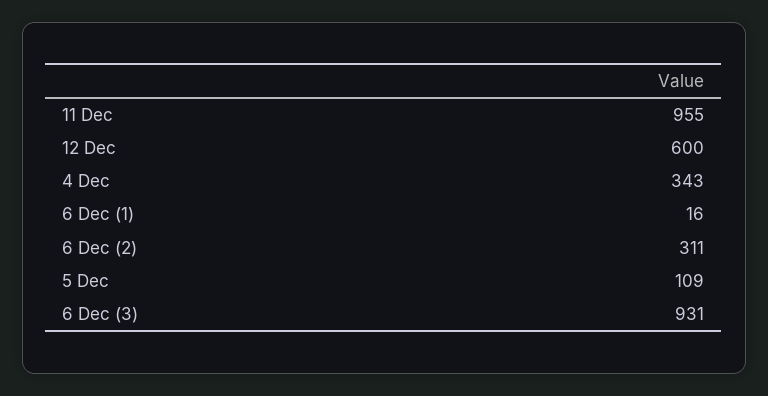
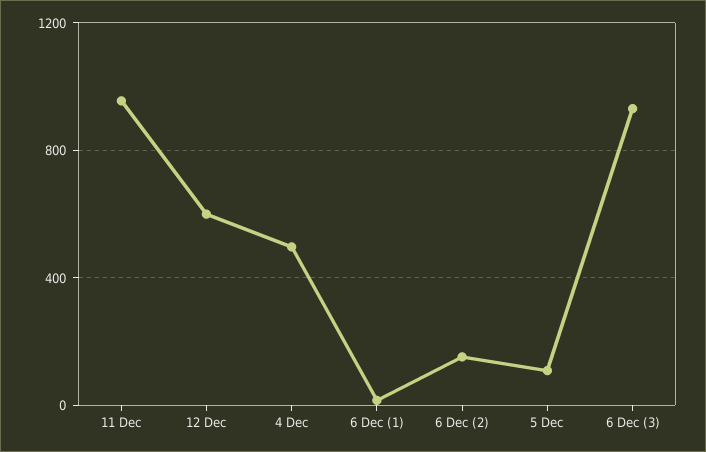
4 Dec: 343 -> 500
6 Dec (2): 311 -> 150

